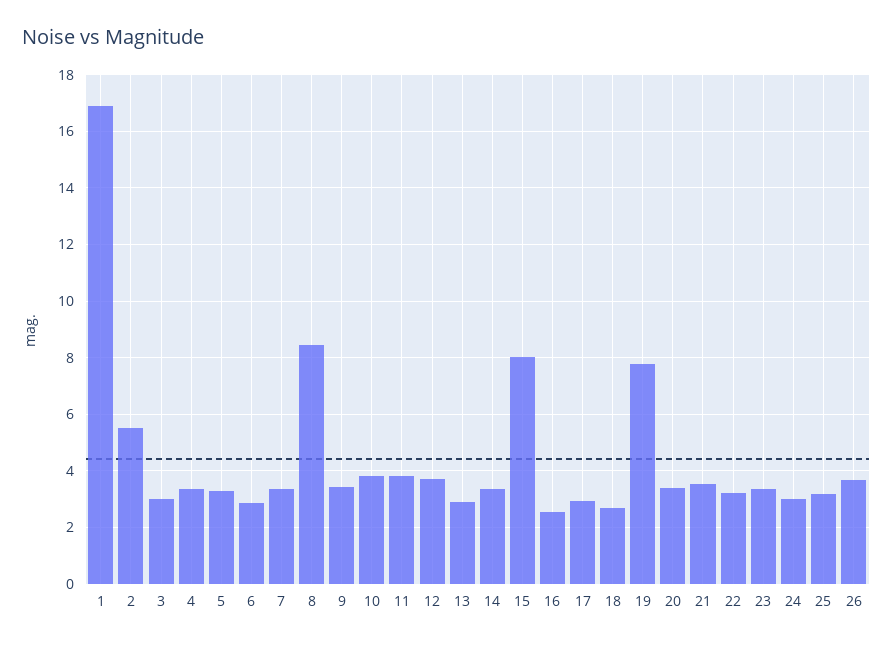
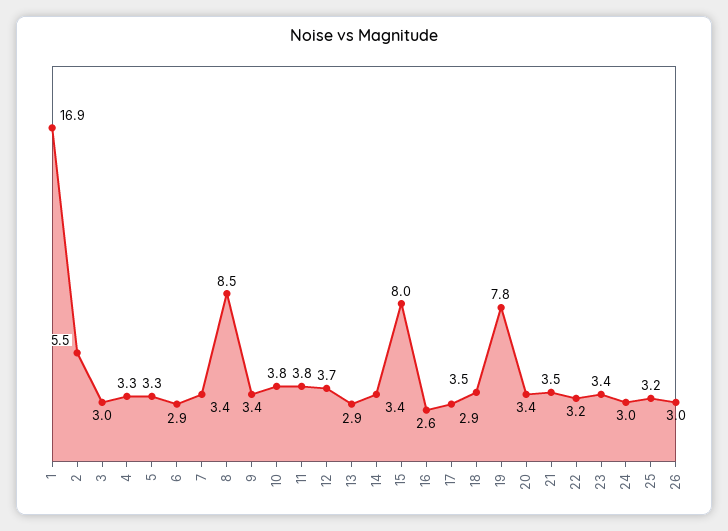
18: 2.75 -> 3.5
26: 3.75 -> 3

